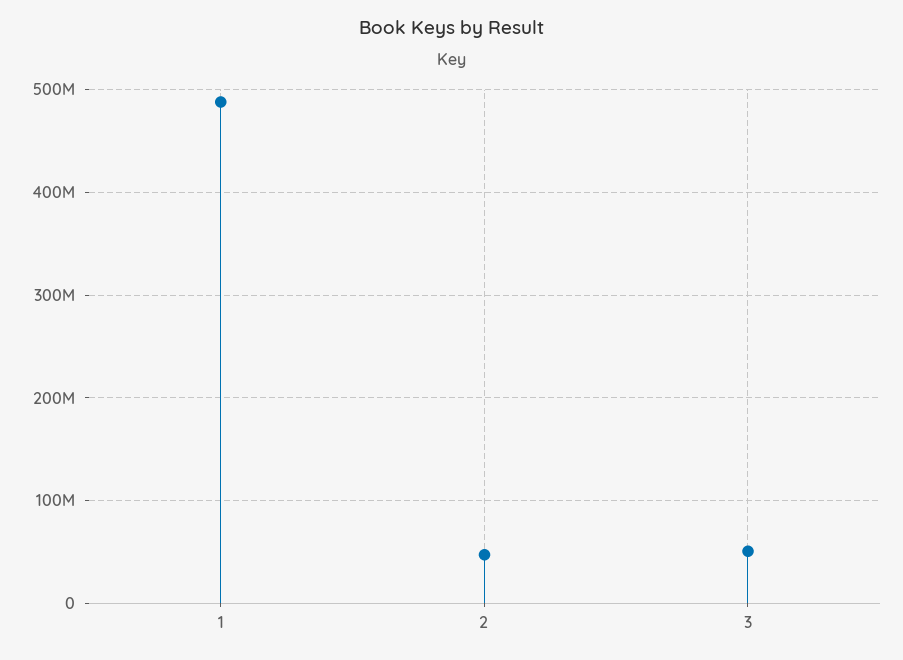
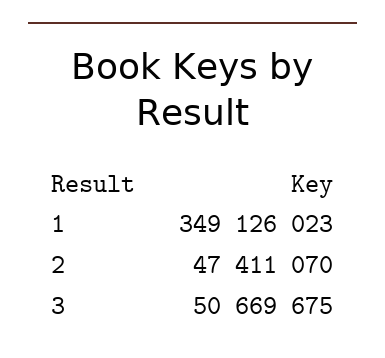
1: 490000000 -> 349126023

